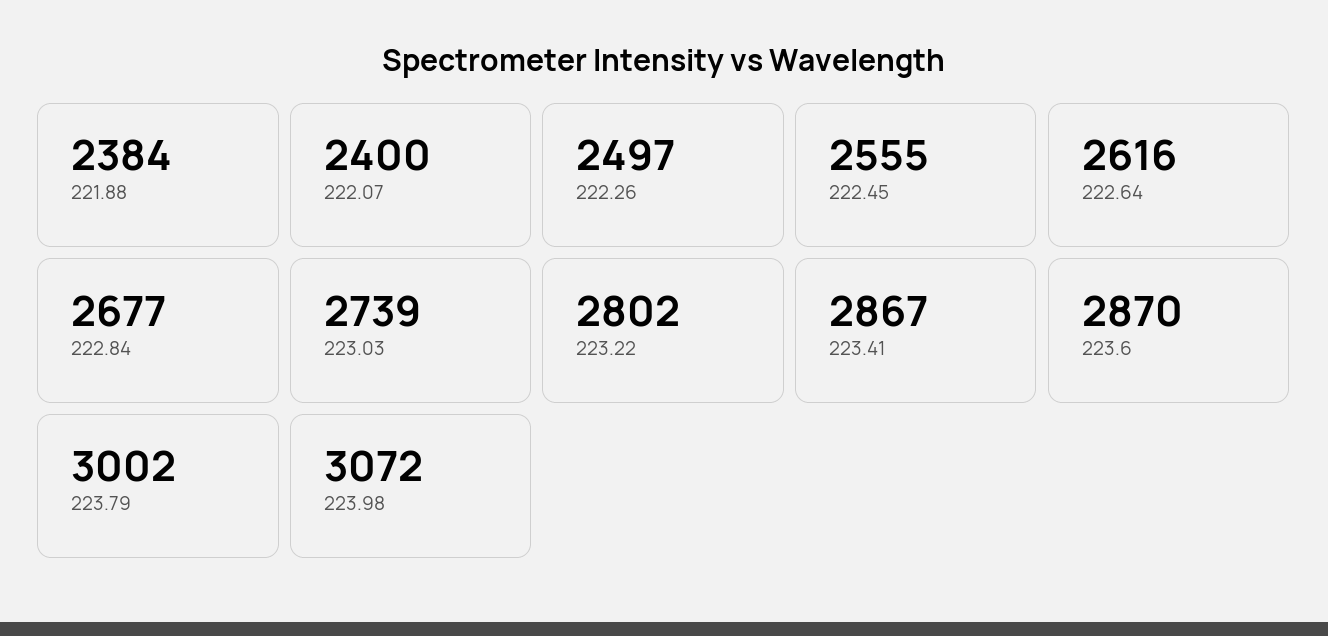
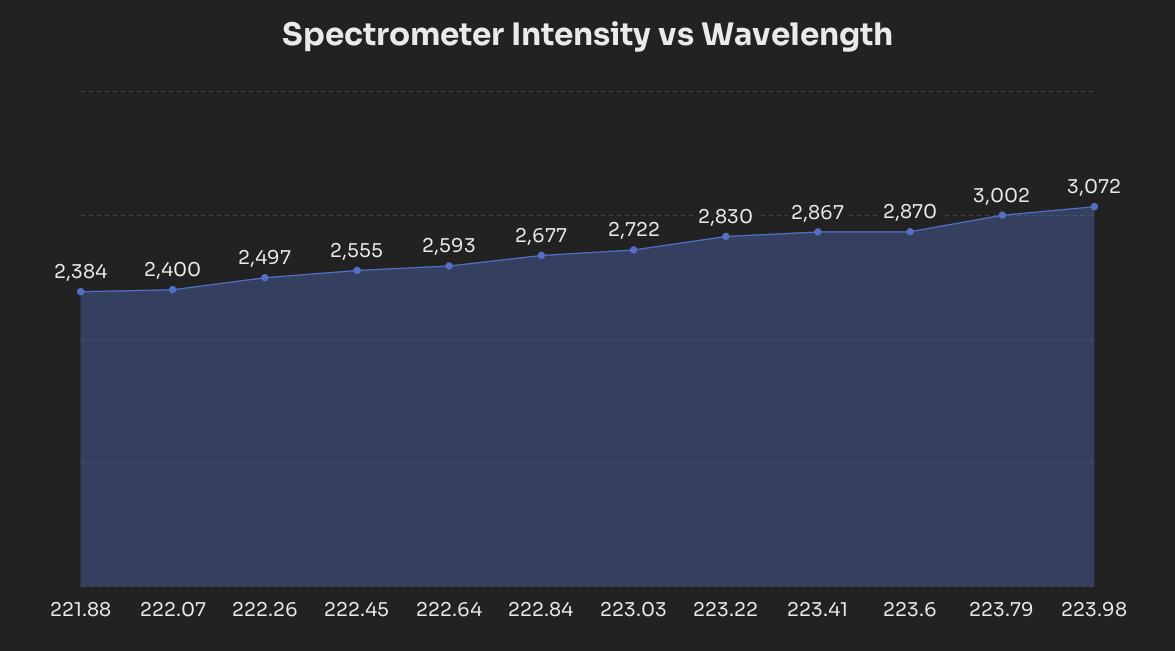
222.64: 2616 -> 2593
223.03: 2739 -> 2722
223.22: 2802 -> 2830

